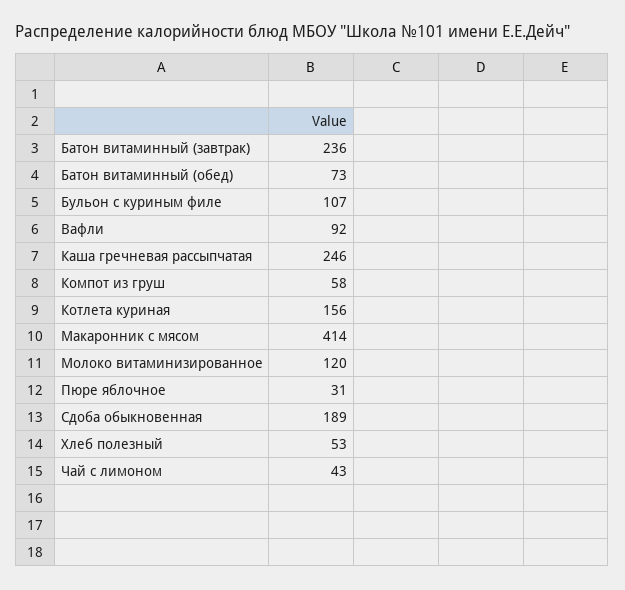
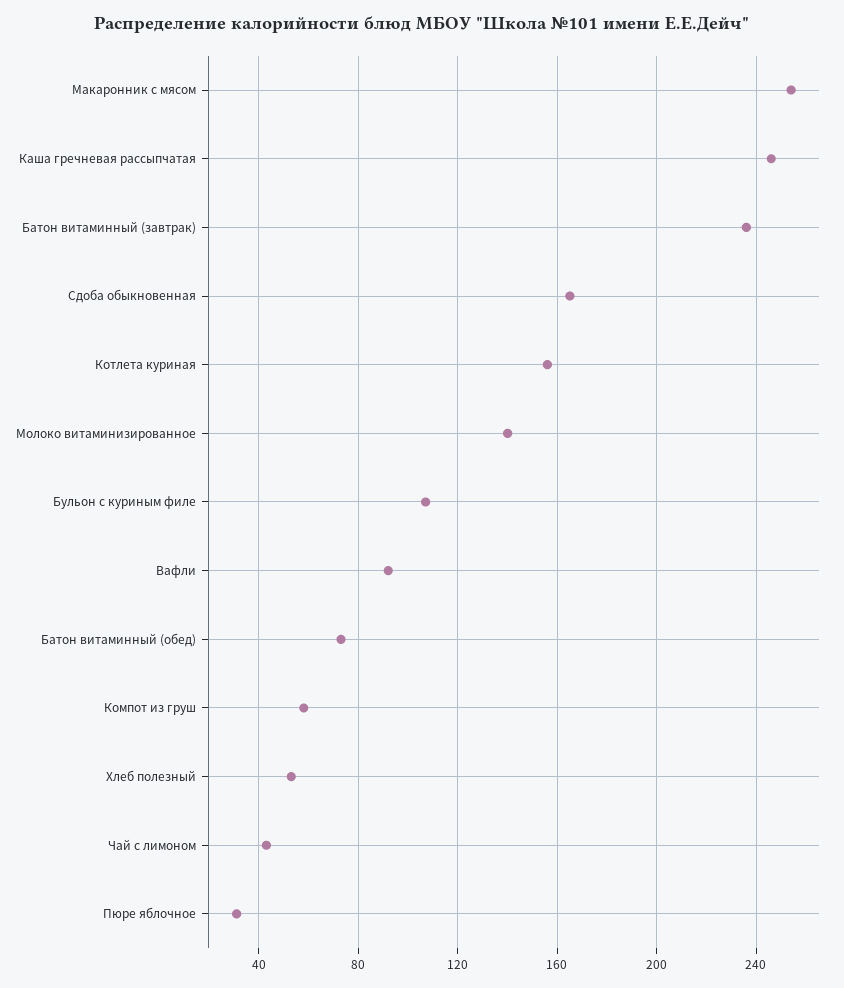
Макаронник с мясом: 414 -> 255
Молоко витаминизированное: 120 -> 140
Сдоба обыкновенная: 189 -> 165

